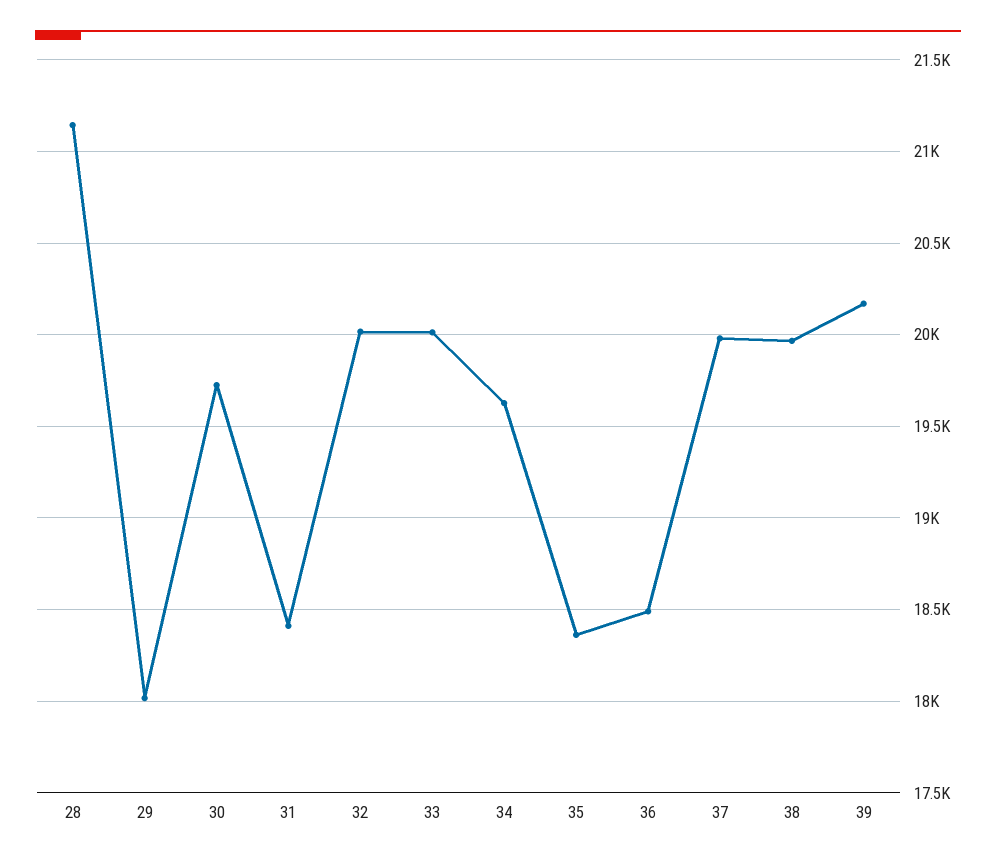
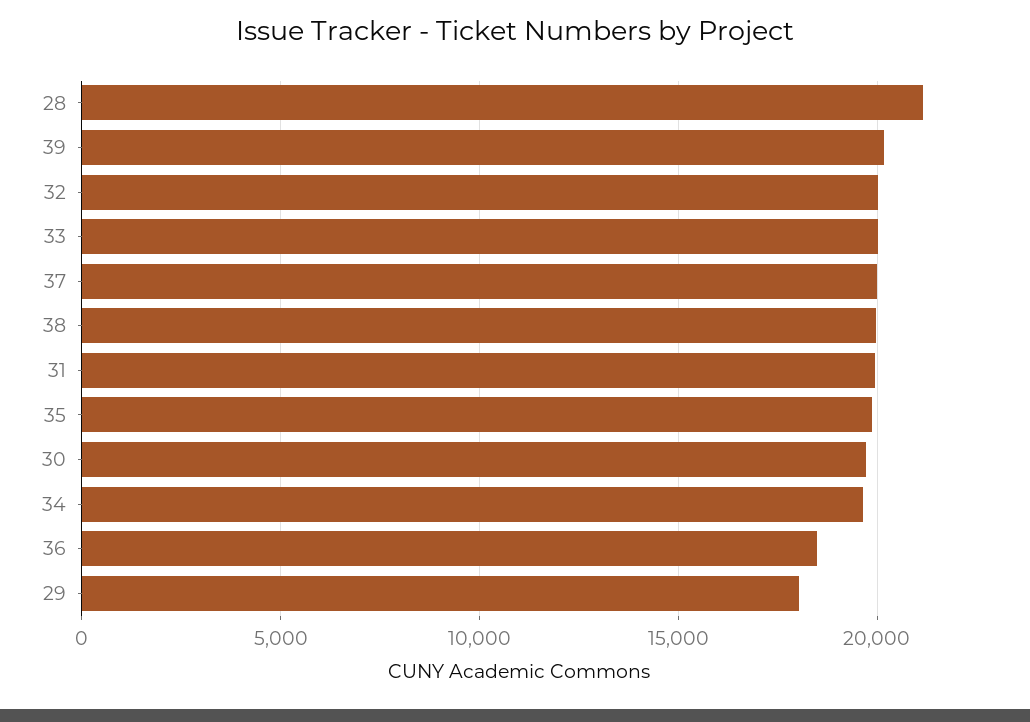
31: 18400 -> 20000
35: 18350 -> 20000

